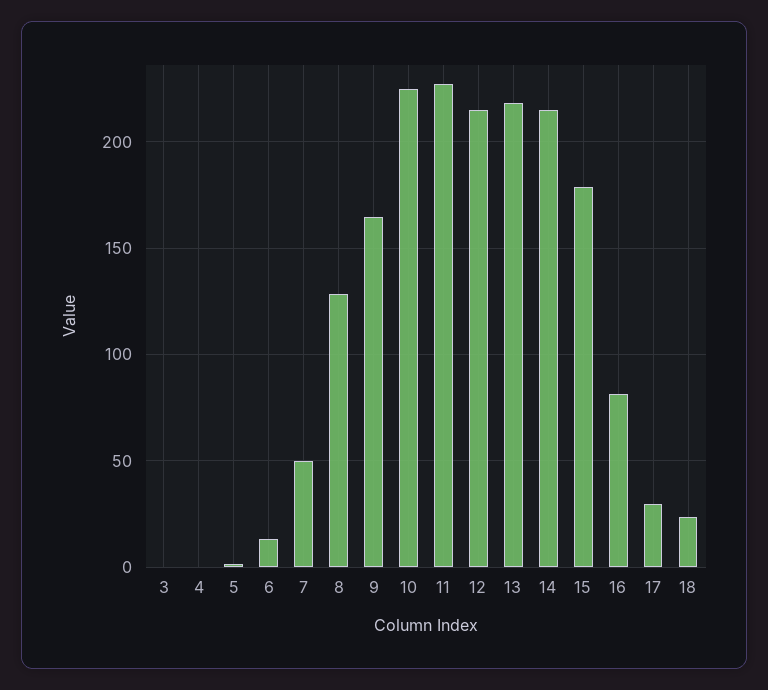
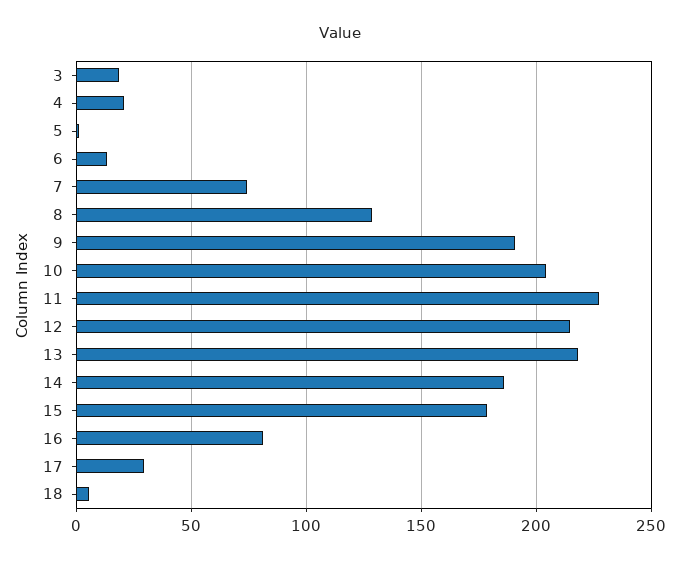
3: 0 -> 20
4: 0 -> 20
7: 50 -> 75
9: 165 -> 190
10: 225 -> 205
14: 215 -> 185
18: 25 -> 5

